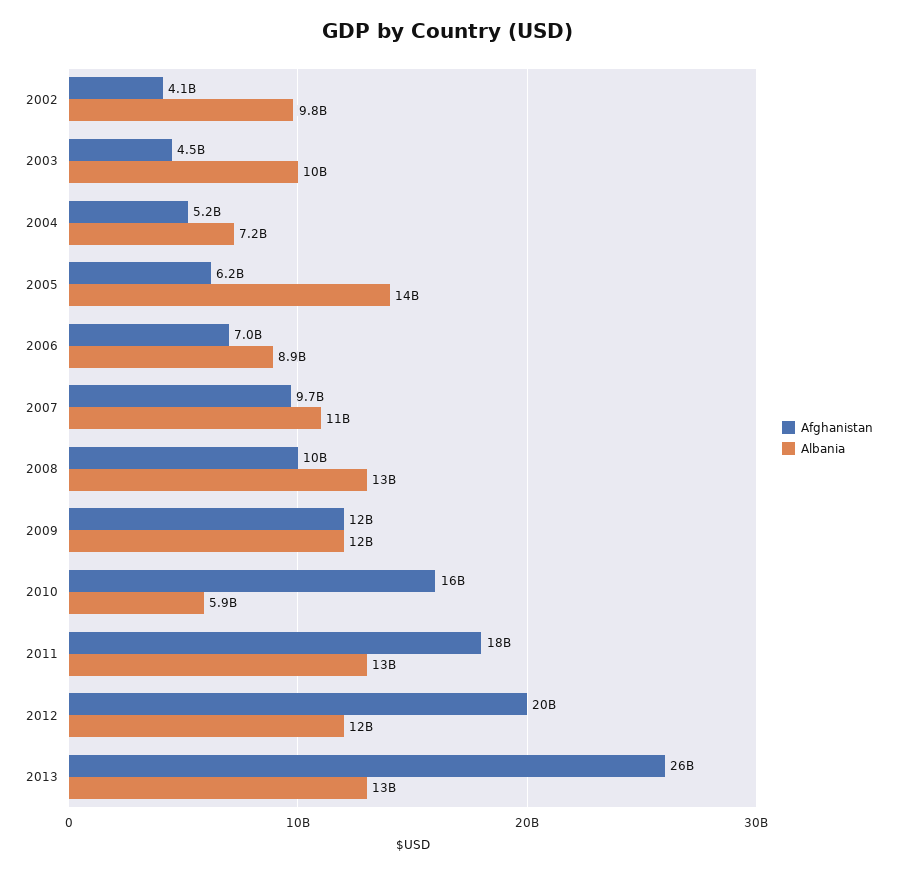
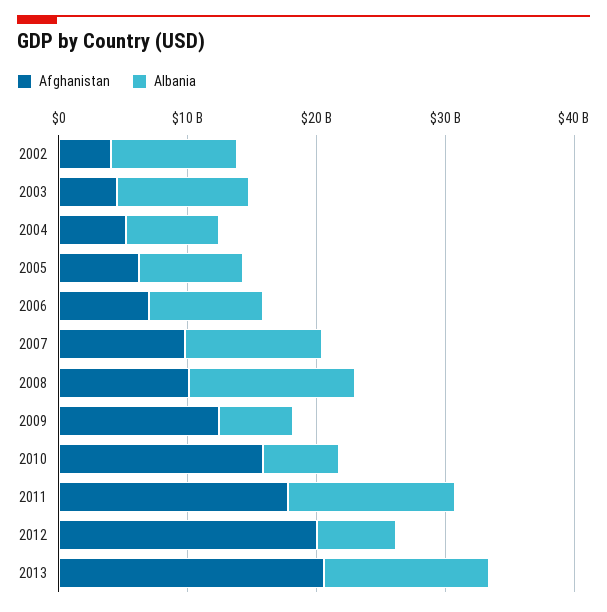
Albania, 2005: 14000000000 -> 8000000000
Albania, 2009: 12000000000 -> 6000000000
Albania, 2012: 12000000000 -> 6000000000
Afghanistan, 2013: 26000000000 -> 20000000000

